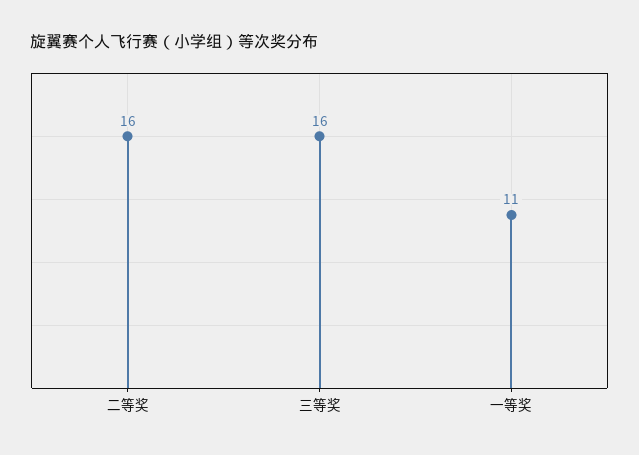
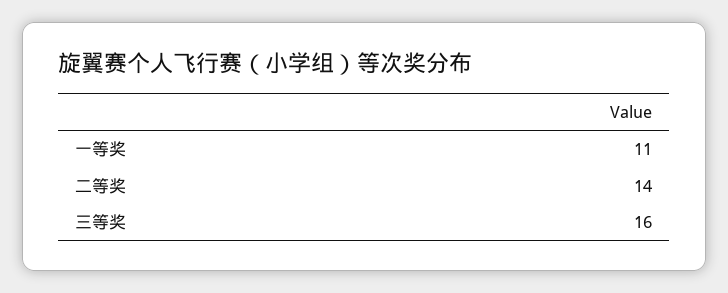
二等奖: 16 -> 14

